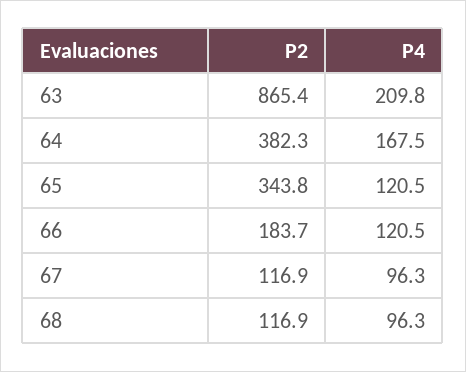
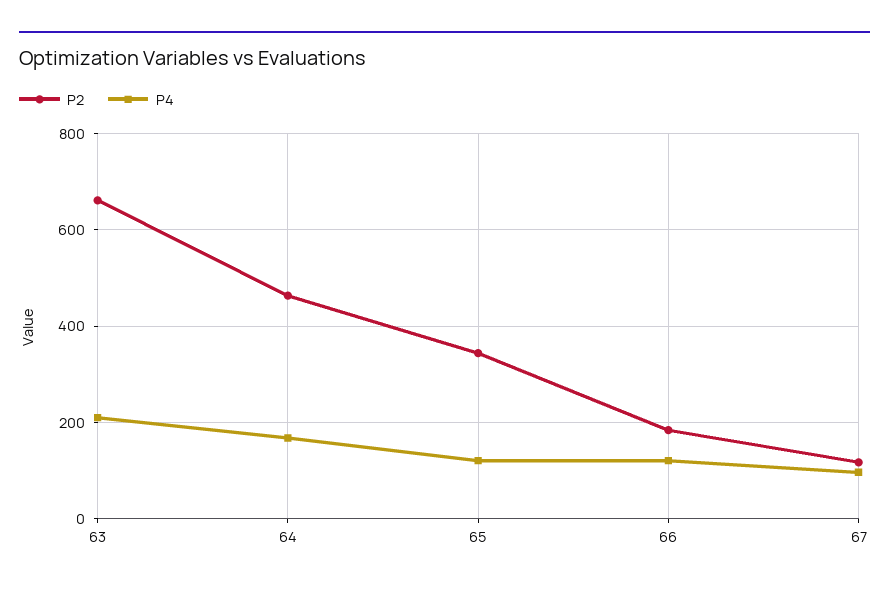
P2, 63: 865.4 -> 660
P2, 64: 382.3 -> 460
P2, 68: 116.9 -> none
P4, 68: 96.3 -> none

